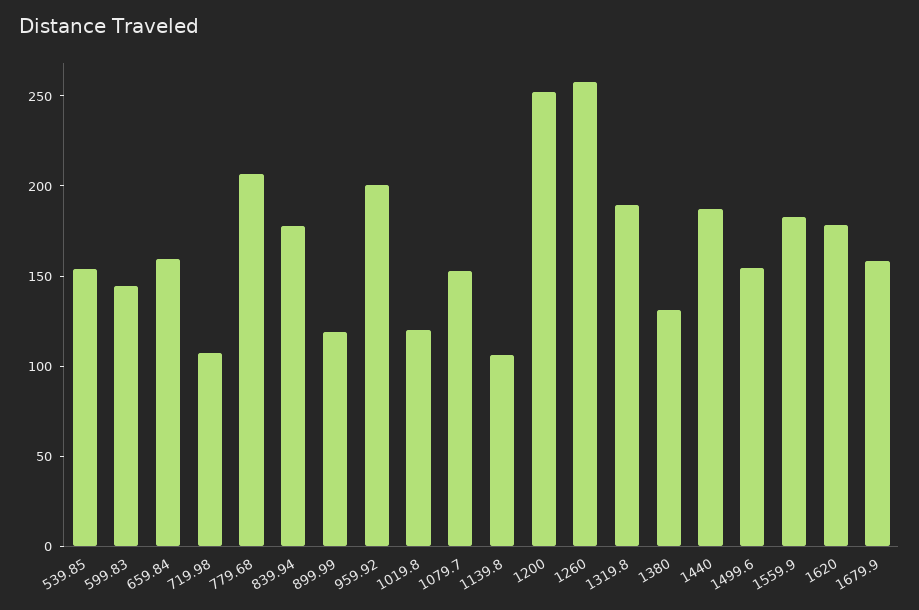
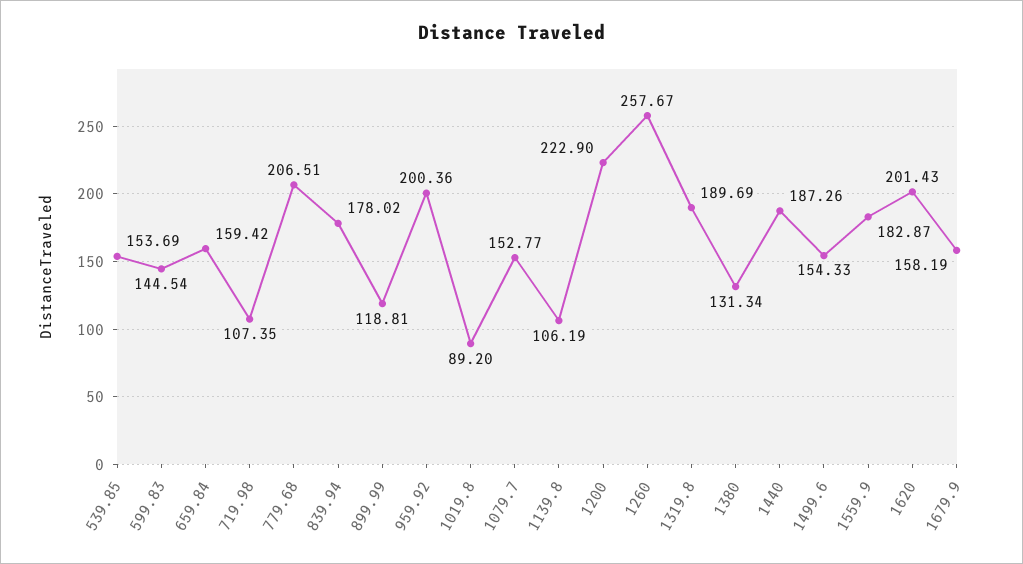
1019.8: 120 -> 89.2
1200: 250 -> 222.9
1620: 180 -> 201.43

